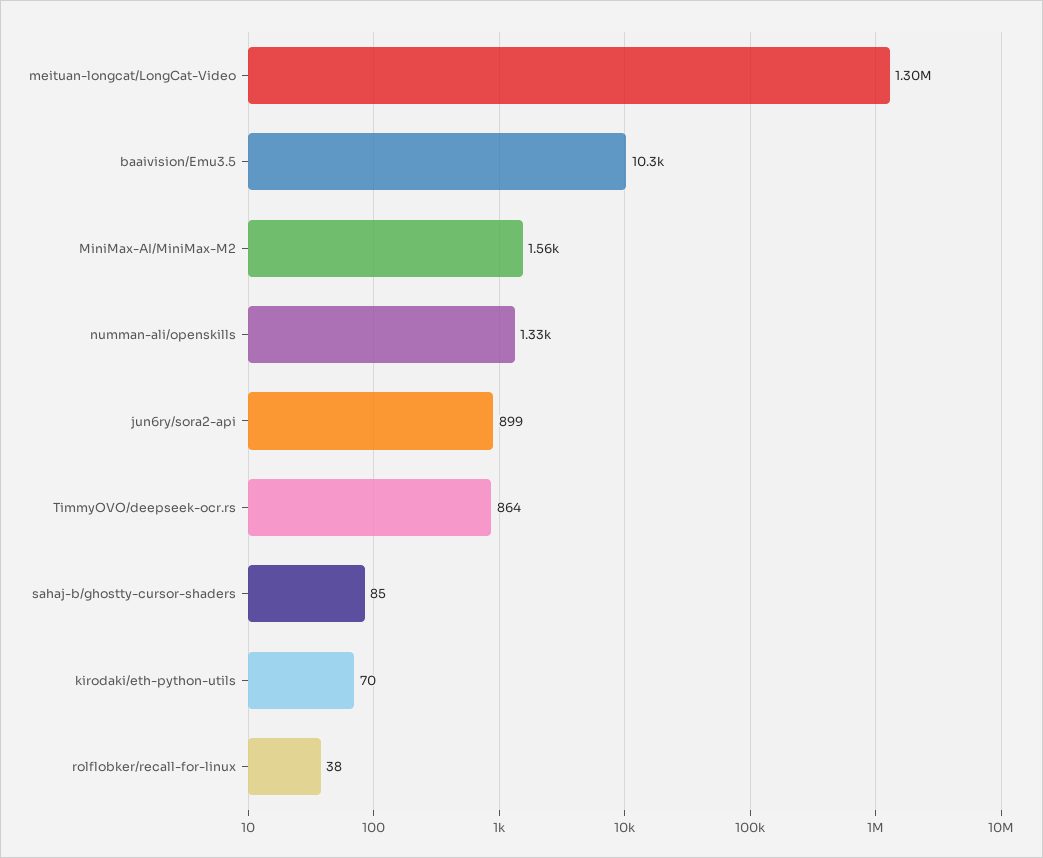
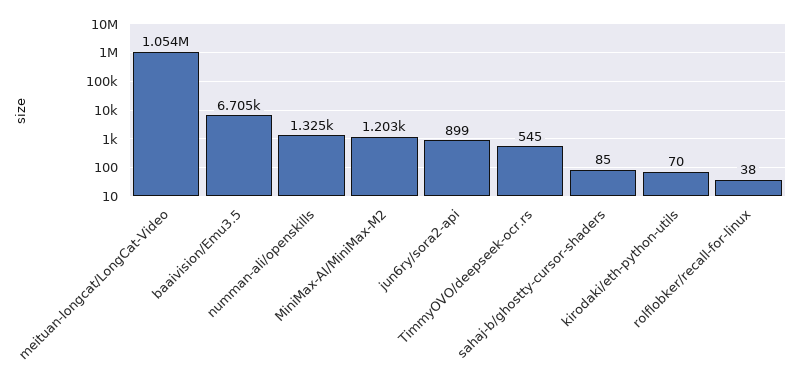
meituan-longcat/LongCat-Video: 1300000 -> 1054000
baaivision/Emu3.5: 10300 -> 6705
MiniMax-AI/MiniMax-M2: 1560 -> 1203
TimmyOVO/deepseek-ocr.rs: 864 -> 545

